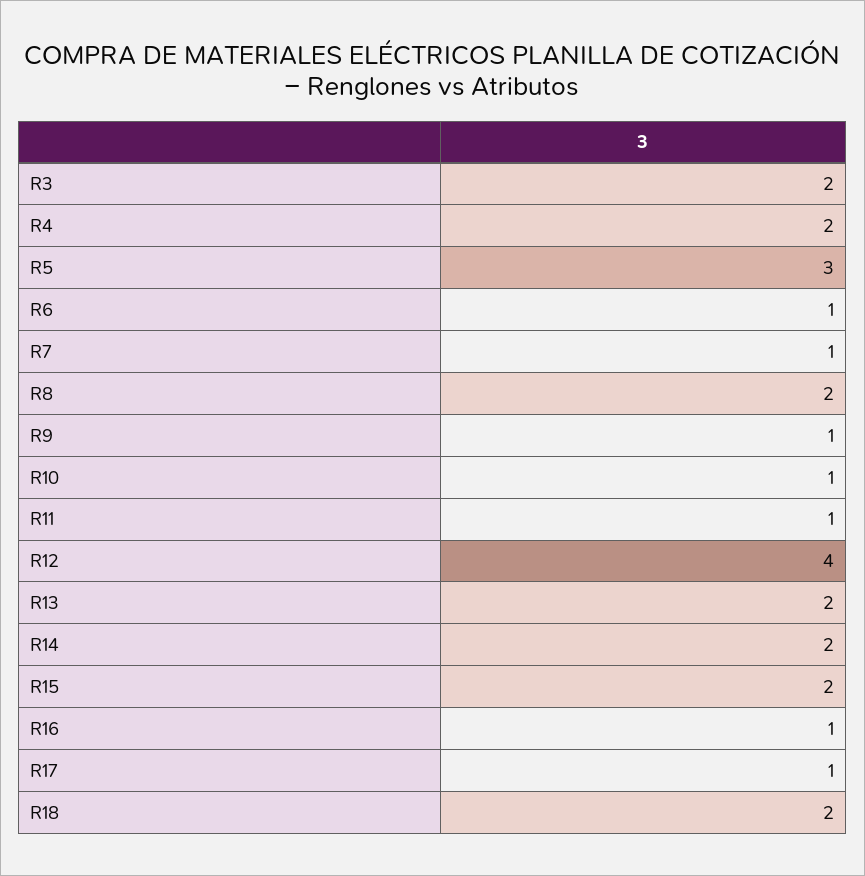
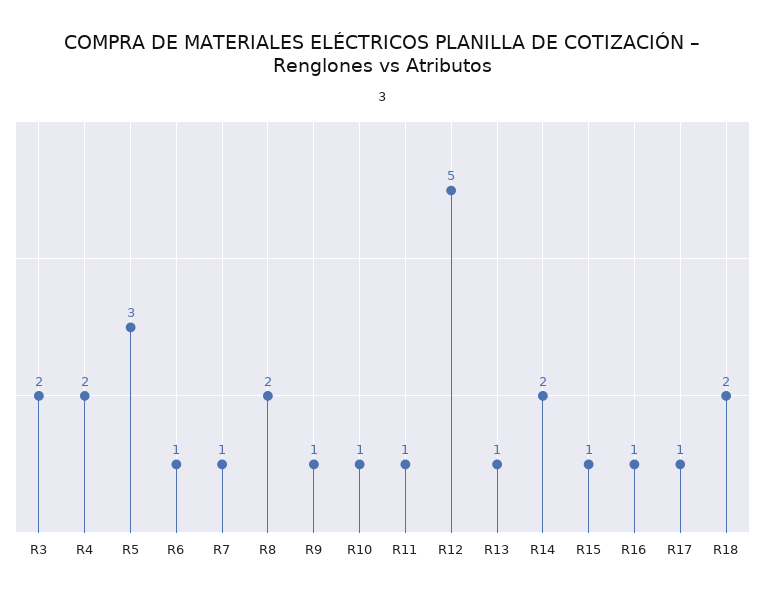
R12: 4 -> 5
R13: 2 -> 1
R15: 2 -> 1

